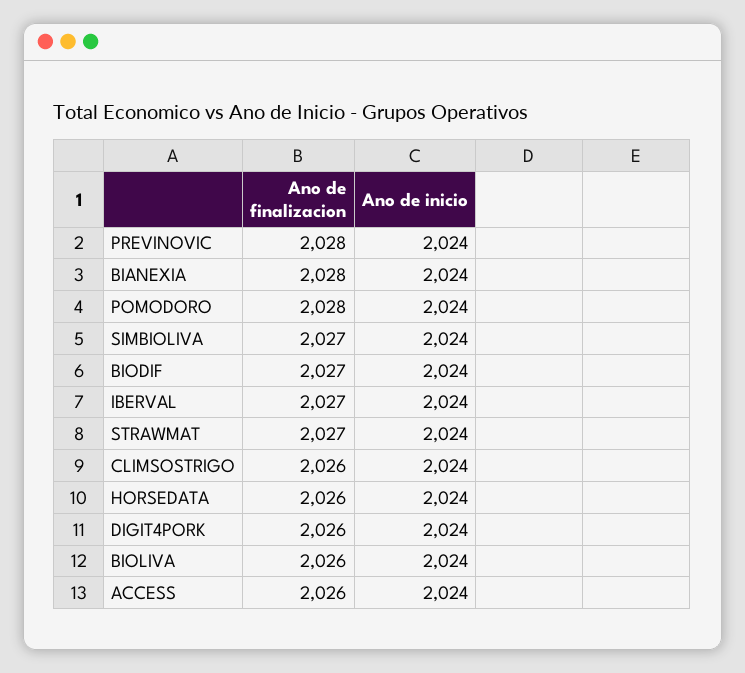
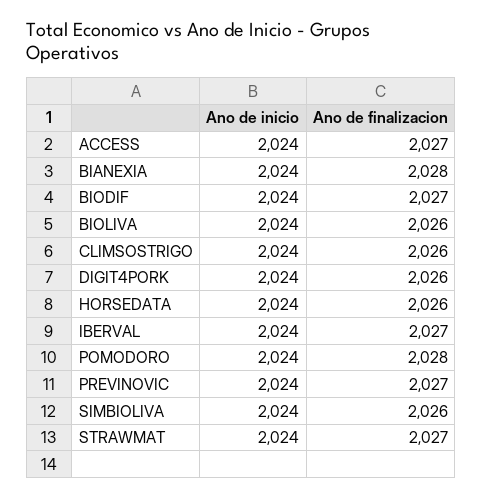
Ano de finalizacion, PREVINOVIC: 2028 -> 2027
Ano de finalizacion, SIMBIOLIVA: 2027 -> 2026
Ano de finalizacion, ACCESS: 2026 -> 2027

